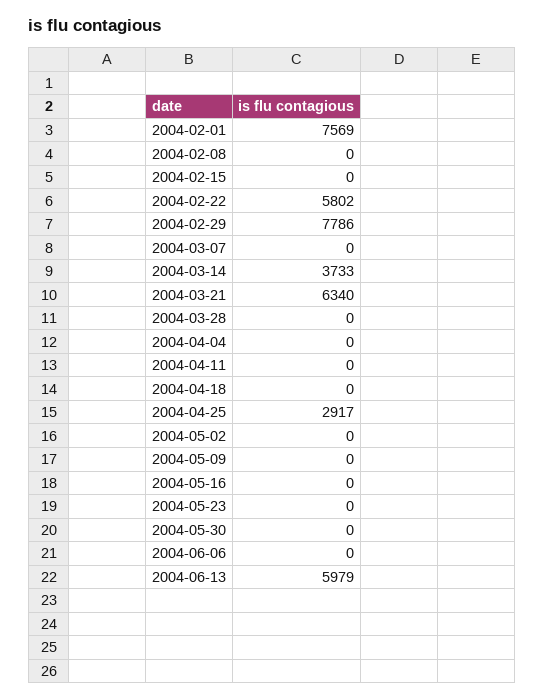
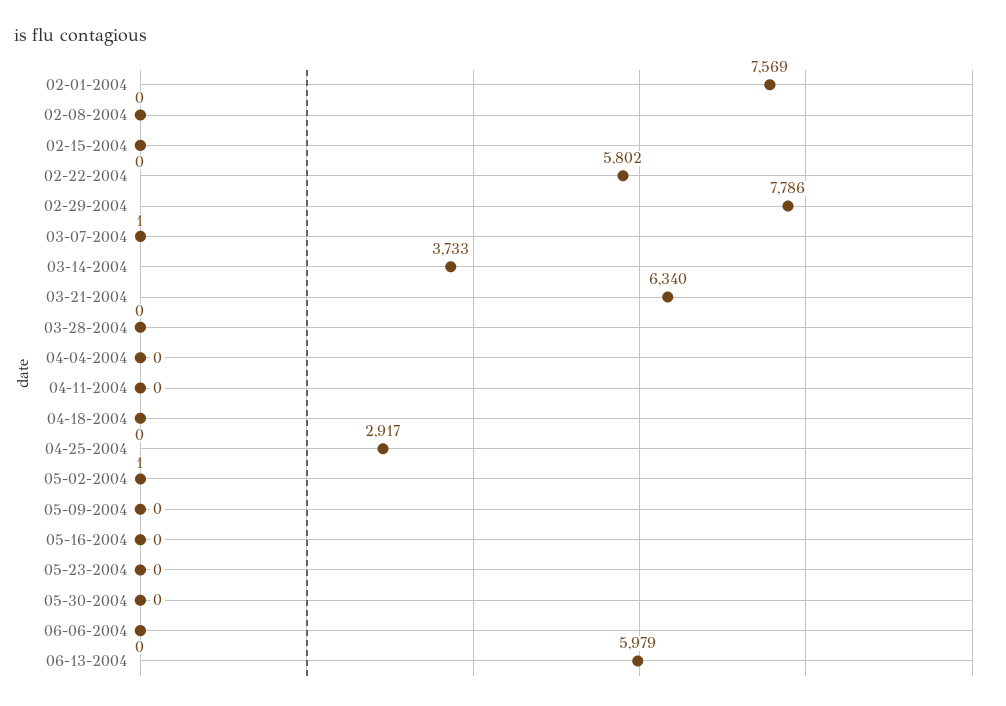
2004-03-07: 0 -> 1
2004-05-02: 0 -> 1

